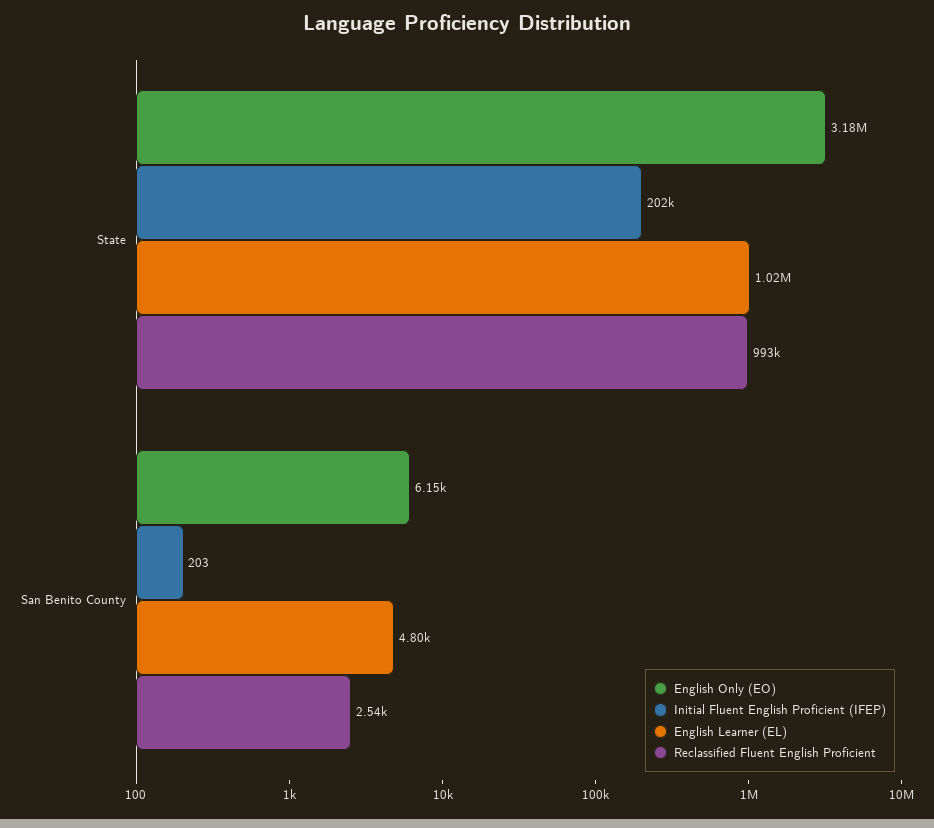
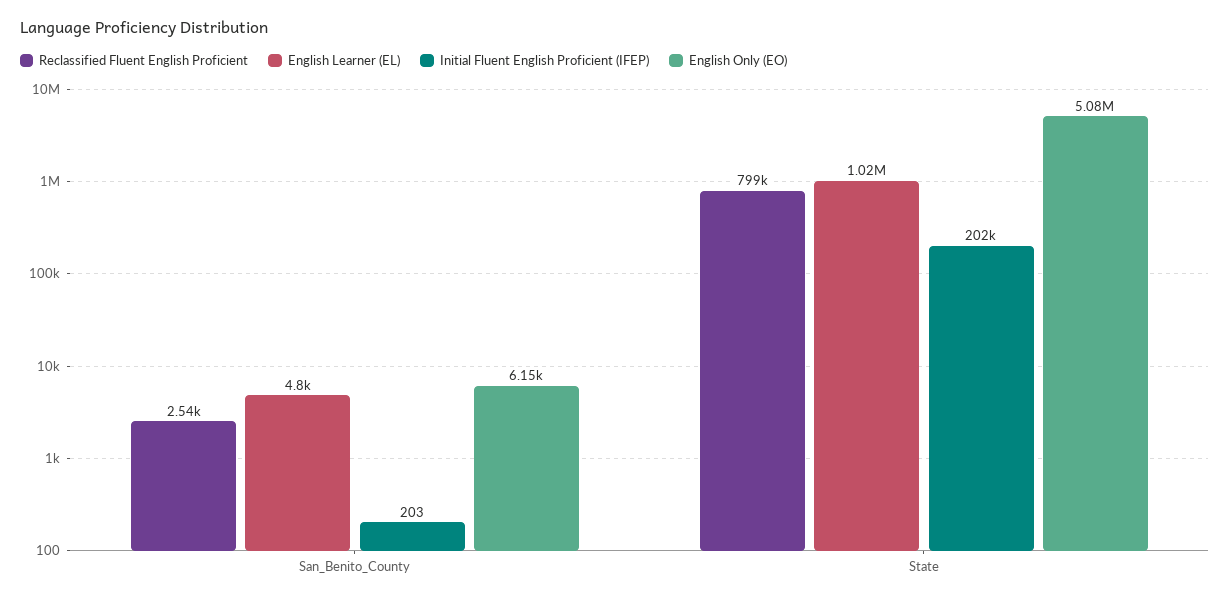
English Only (EO), State: 3180000 -> 5080000
Reclassified Fluent English Proficient, State: 993000 -> 799000

